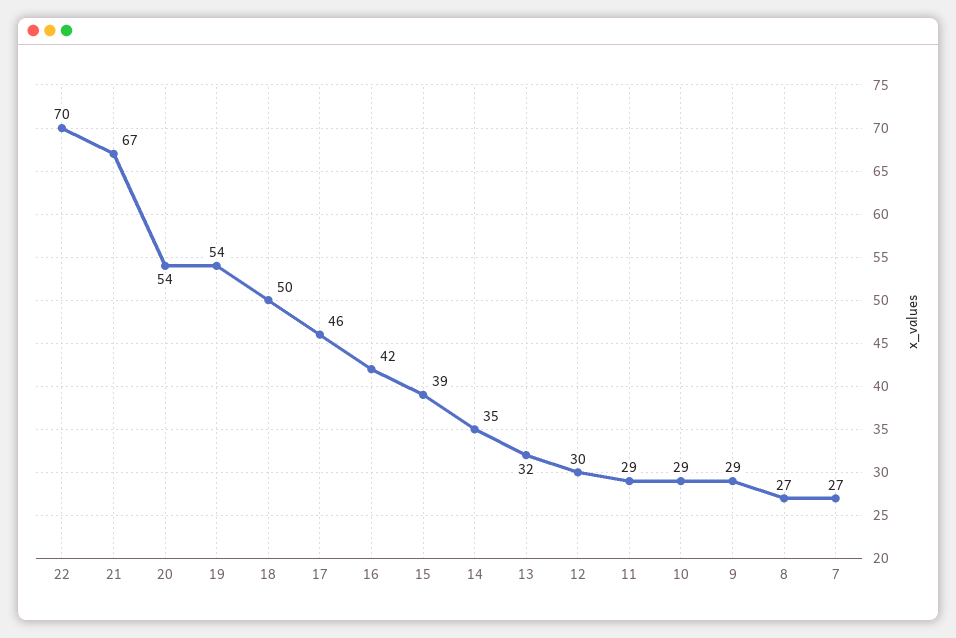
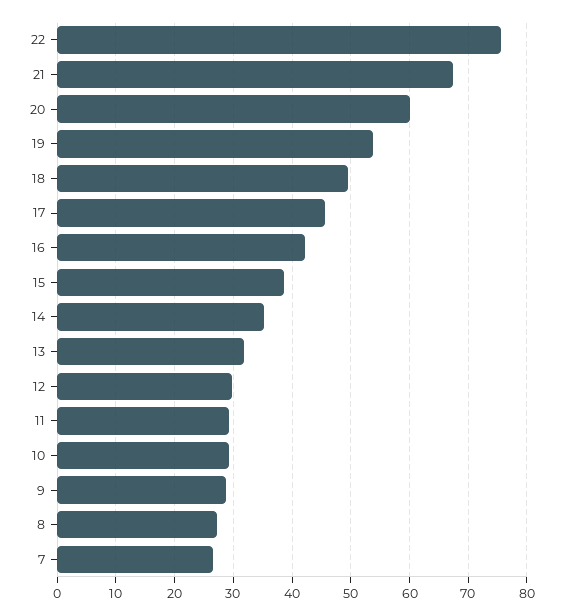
22: 70 -> 76
20: 54 -> 60

